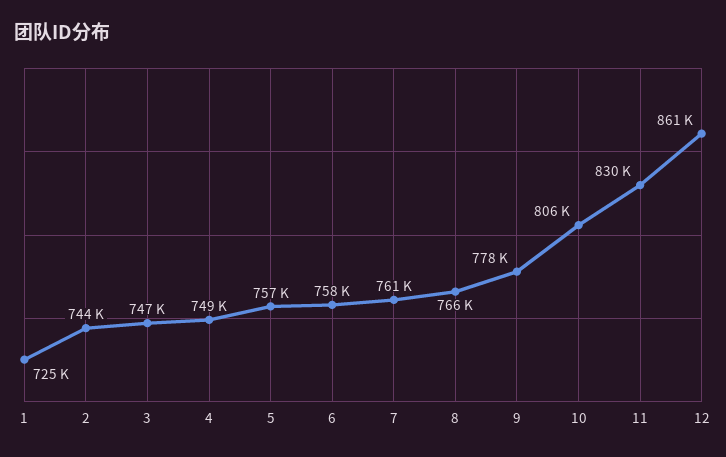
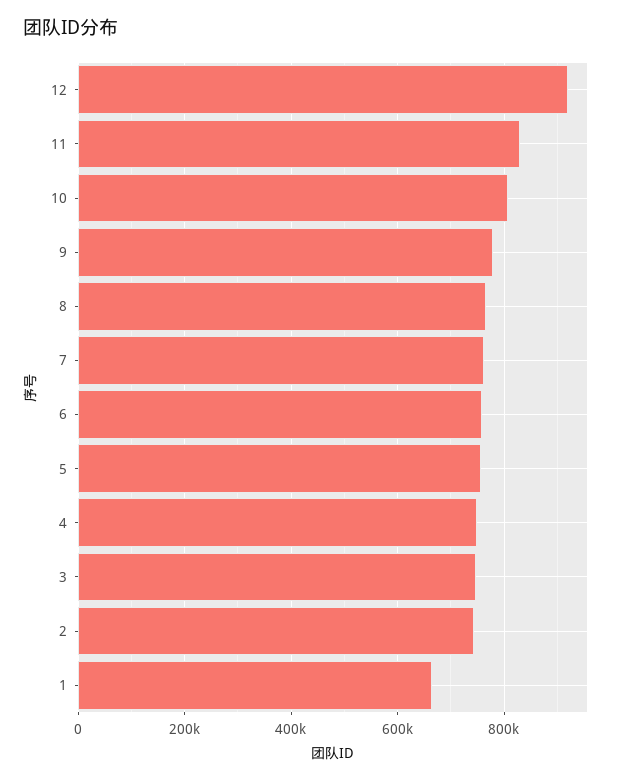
1: 725000 -> 660000
12: 861000 -> 920000

